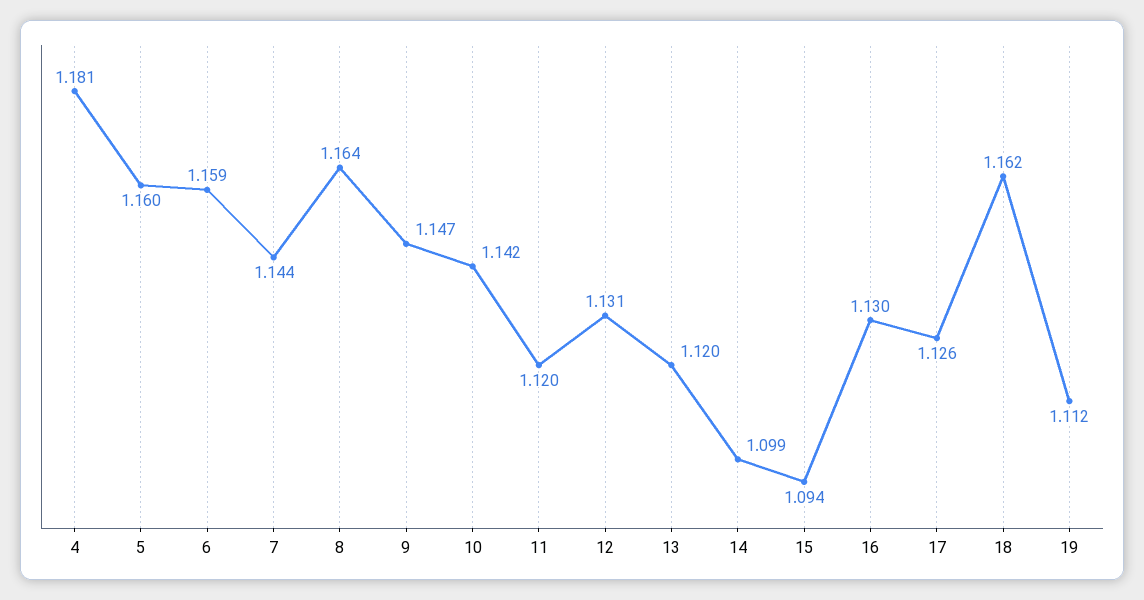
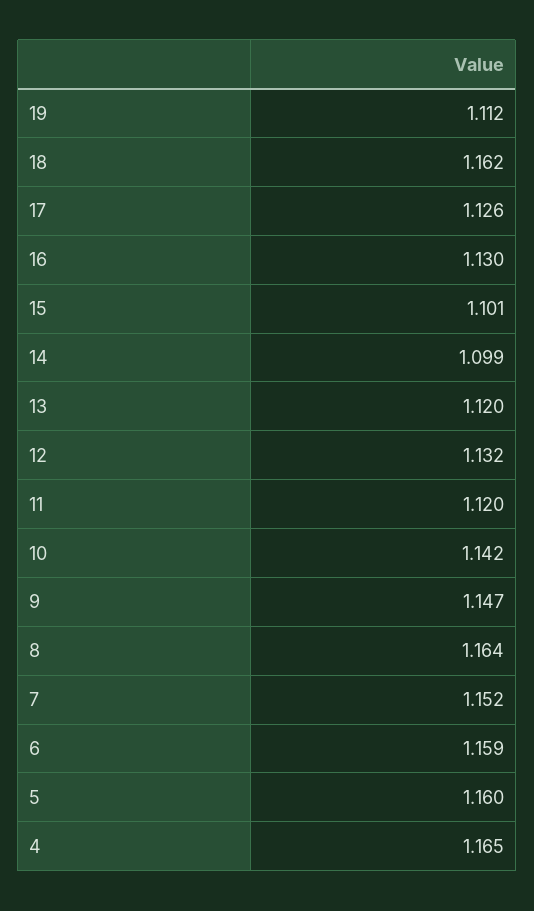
4: 1.181 -> 1.165
7: 1.144 -> 1.152
12: 1.131 -> 1.132
15: 1.094 -> 1.101

